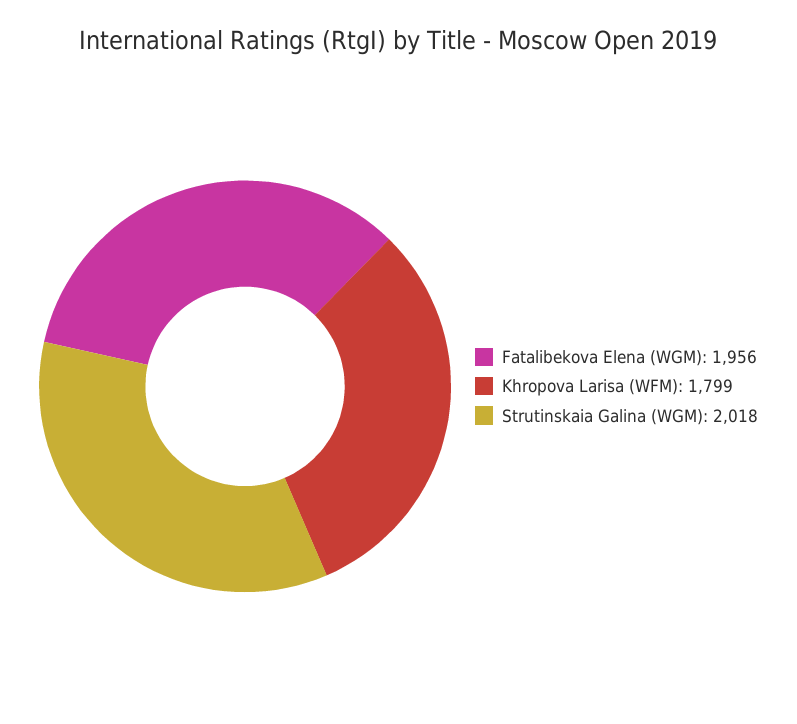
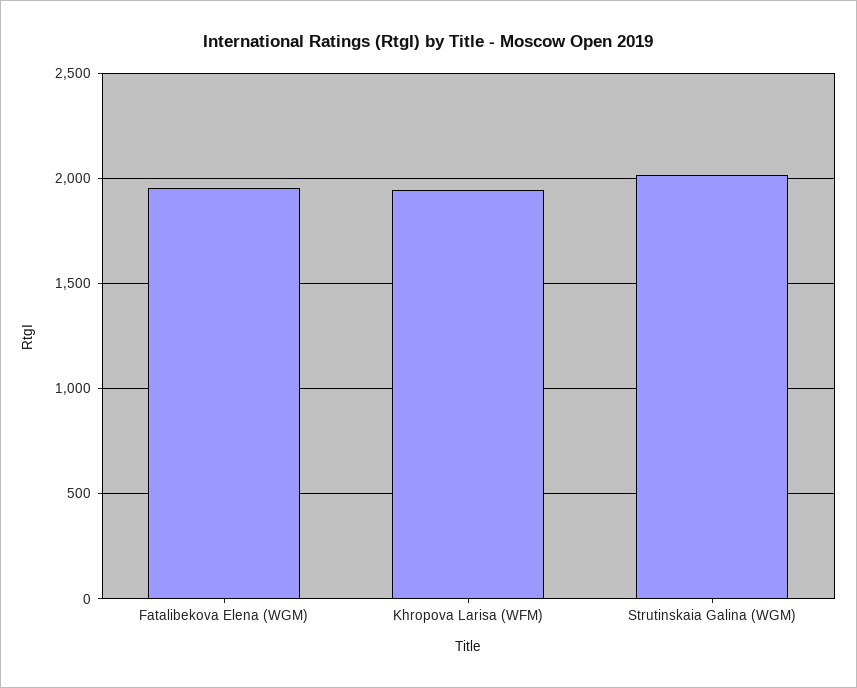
Khropova Larisa (WFM): 1799 -> 1950

